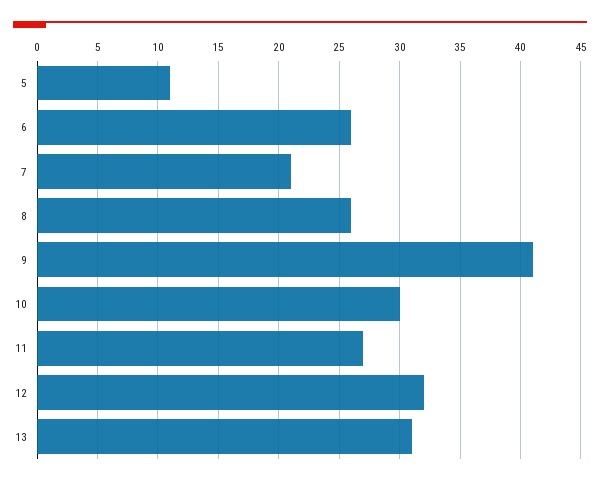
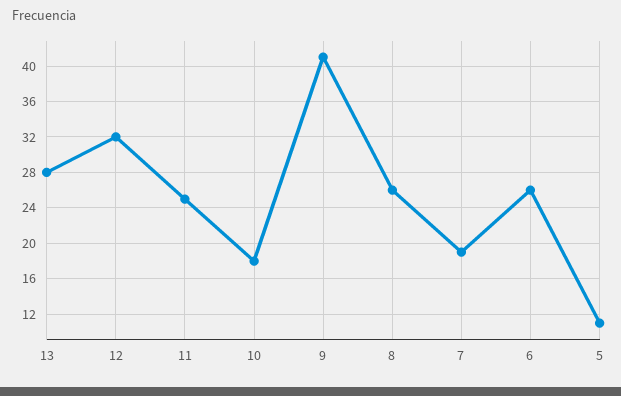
7: 21 -> 19
10: 30 -> 18
11: 27 -> 25
13: 31 -> 28

